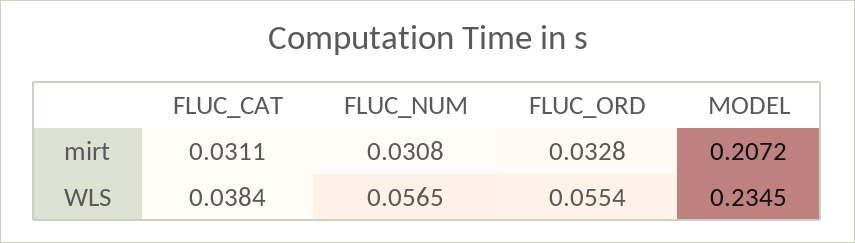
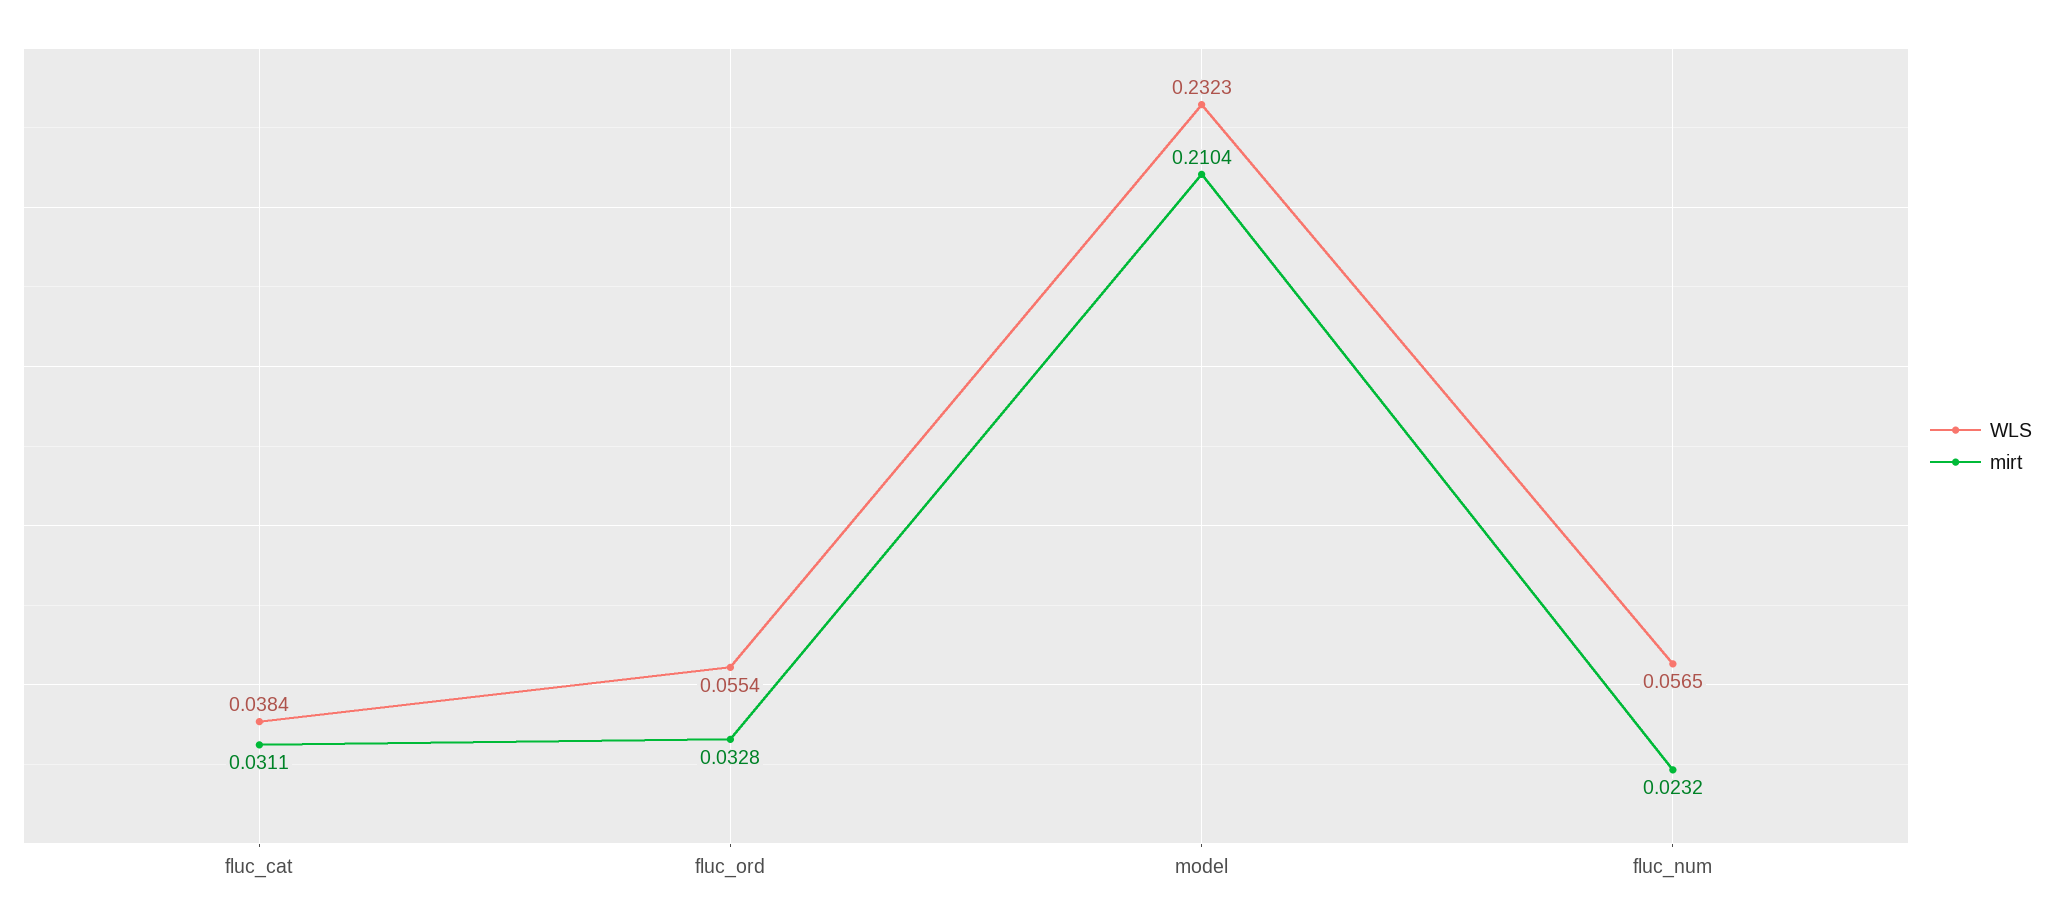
mirt, FLUC_NUM: 0.0308 -> 0.0232
mirt, MODEL: 0.2072 -> 0.2104
WLS, MODEL: 0.2345 -> 0.2323

